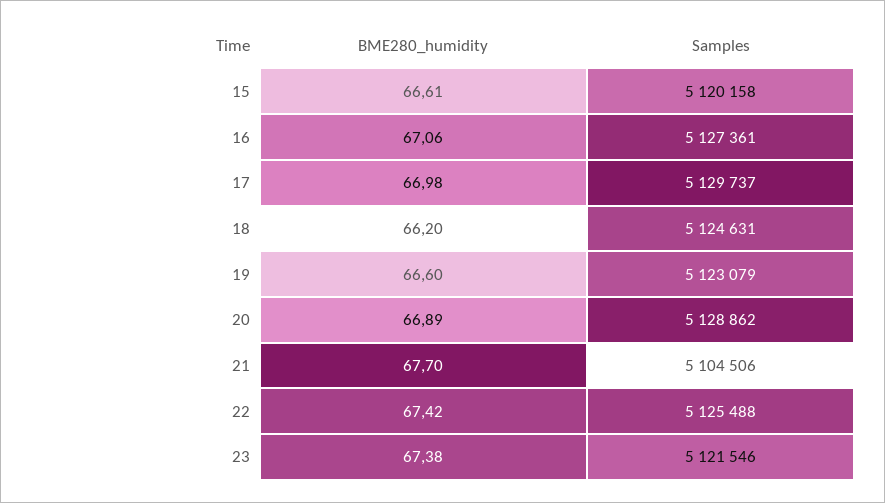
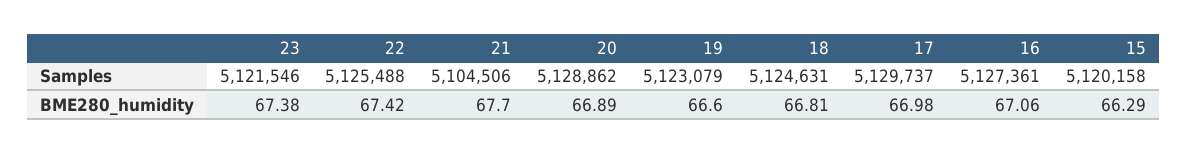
BME280_humidity, 15: 66.61 -> 66.29
BME280_humidity, 18: 66.2 -> 66.81

